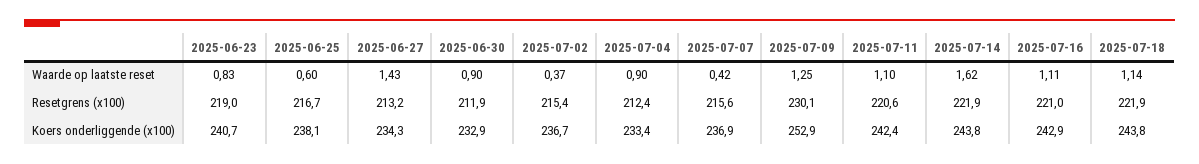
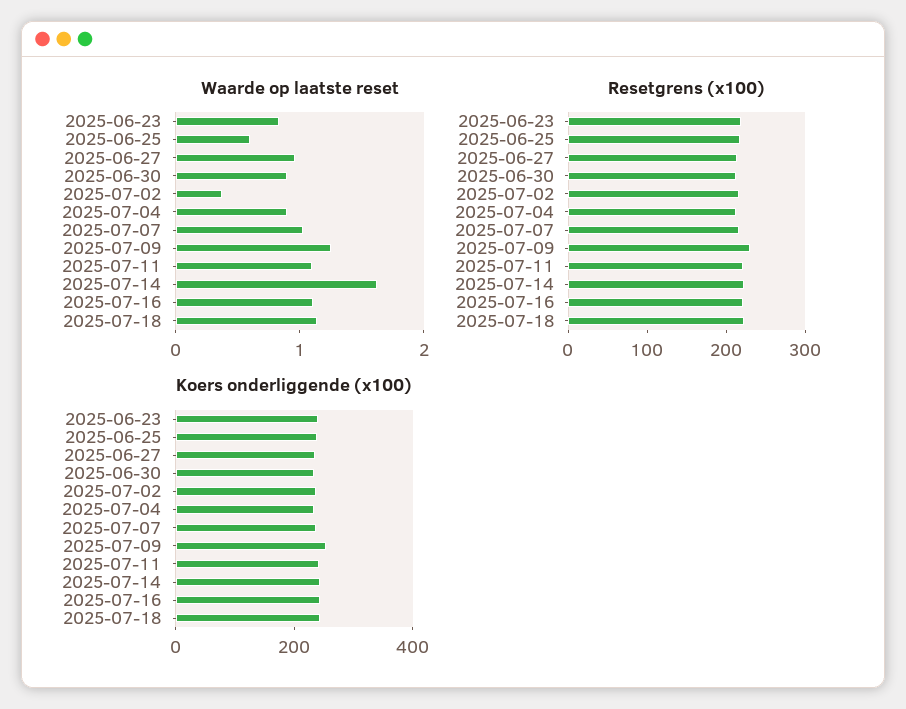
Waarde op laatste reset, 2025-06-27: 1.43 -> 1
Waarde op laatste reset, 2025-07-07: 0.42 -> 1

